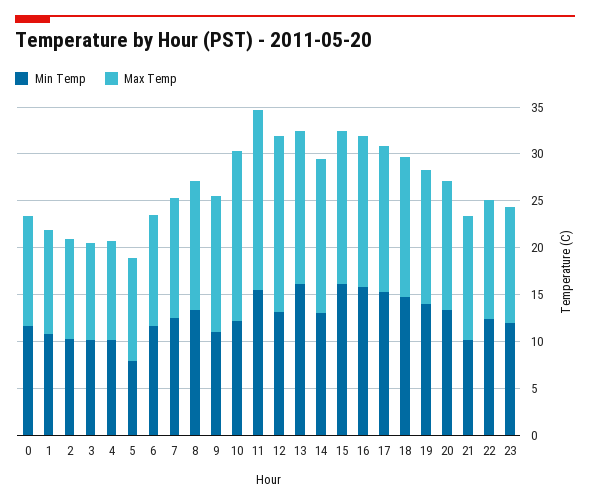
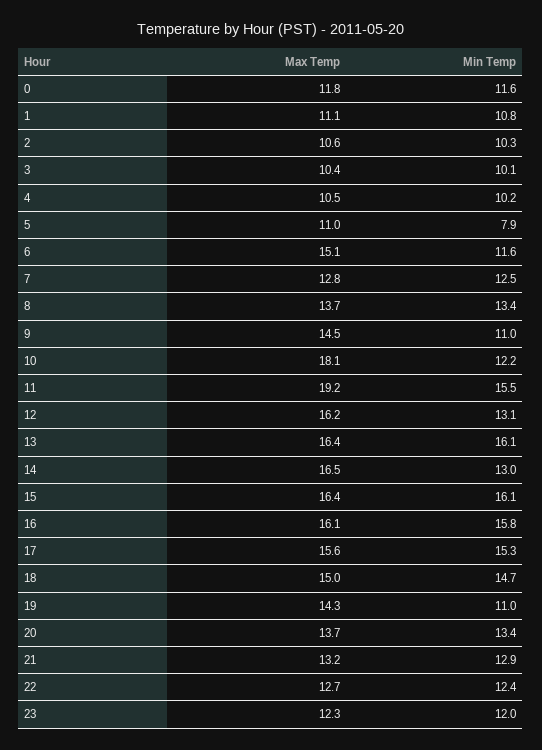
Max Temp, 6: 12 -> 15.1
Max Temp, 12: 19 -> 16.2
Min Temp, 19: 14 -> 11
Min Temp, 21: 10 -> 12.9

